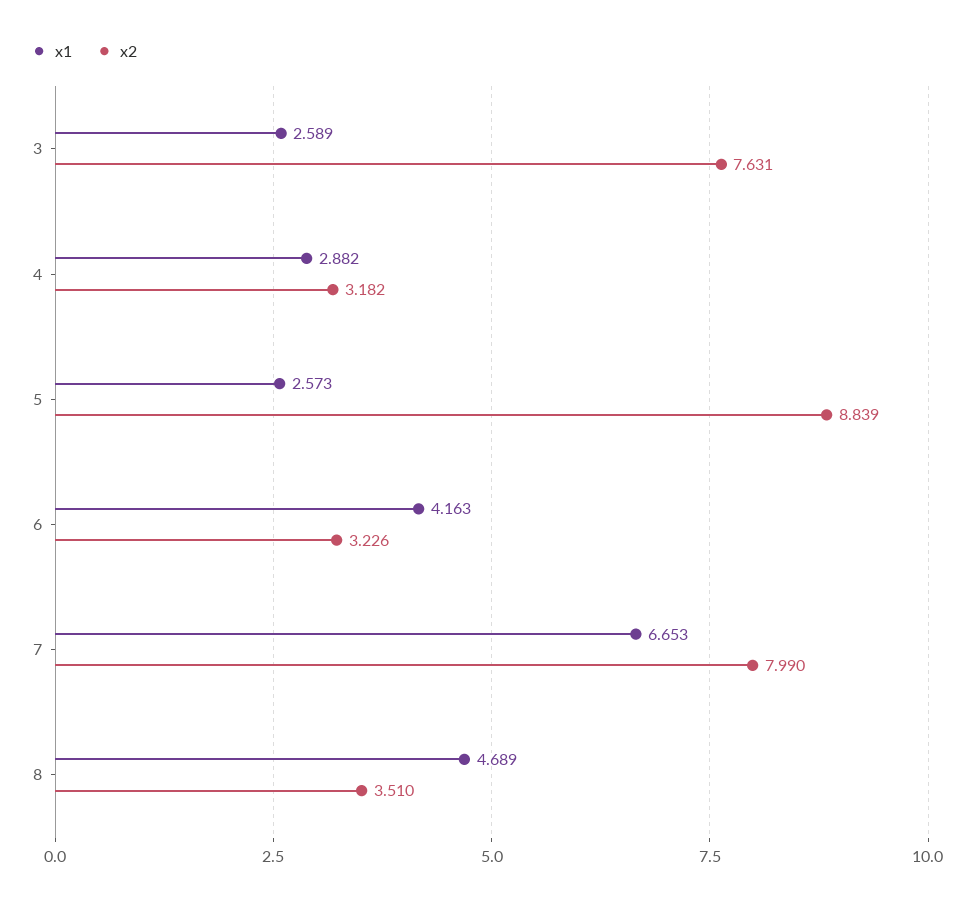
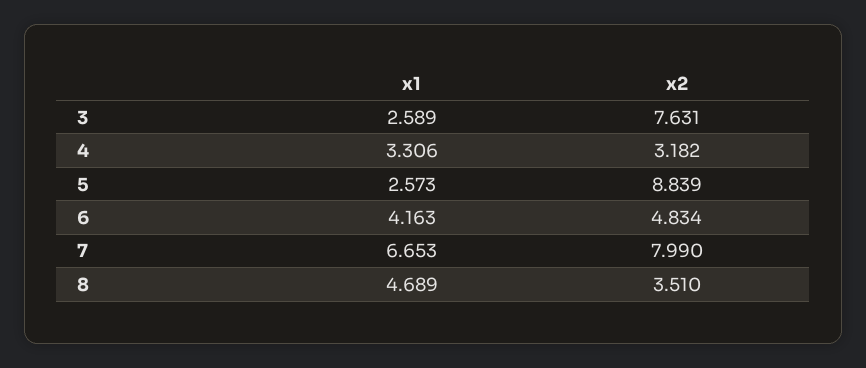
x1, 4: 2.882 -> 3.306
x2, 6: 3.226 -> 4.834

